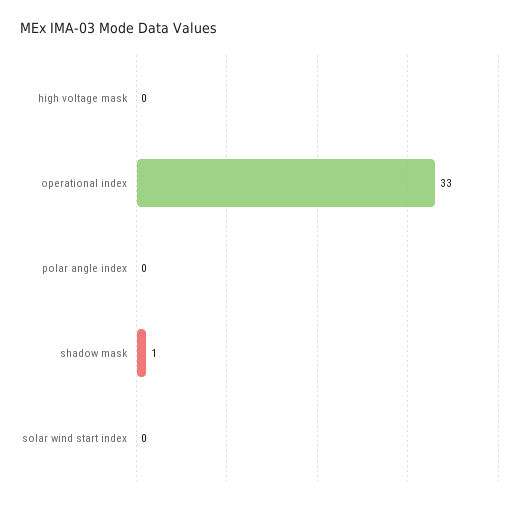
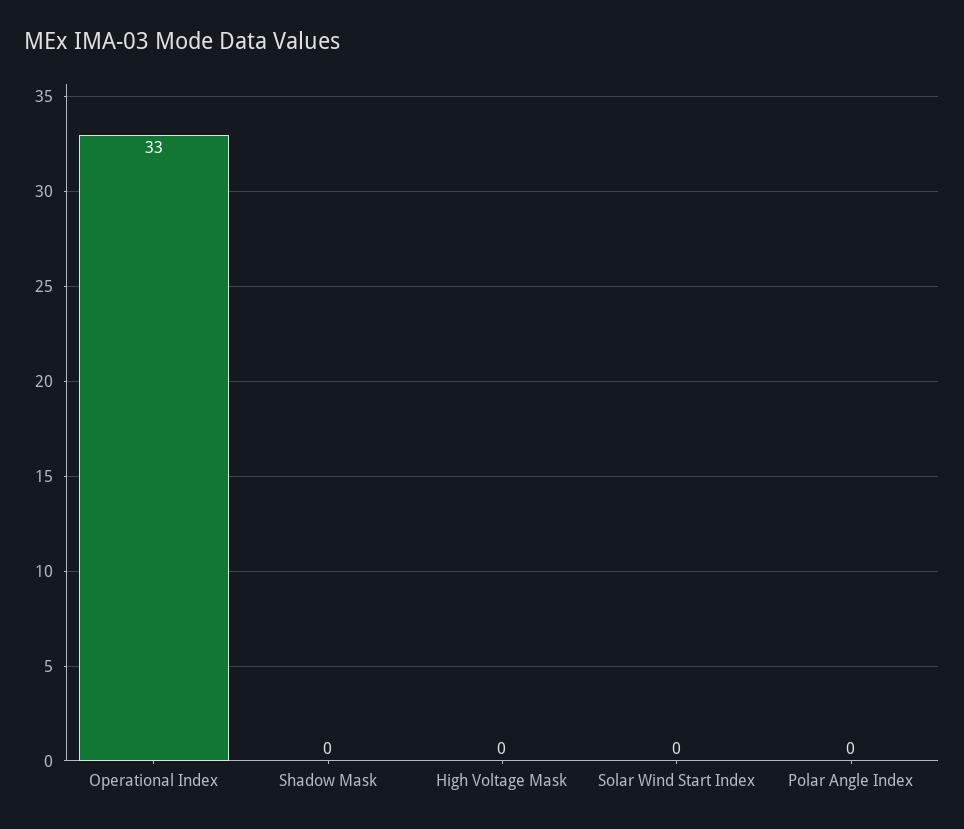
shadow mask: 1 -> 0

